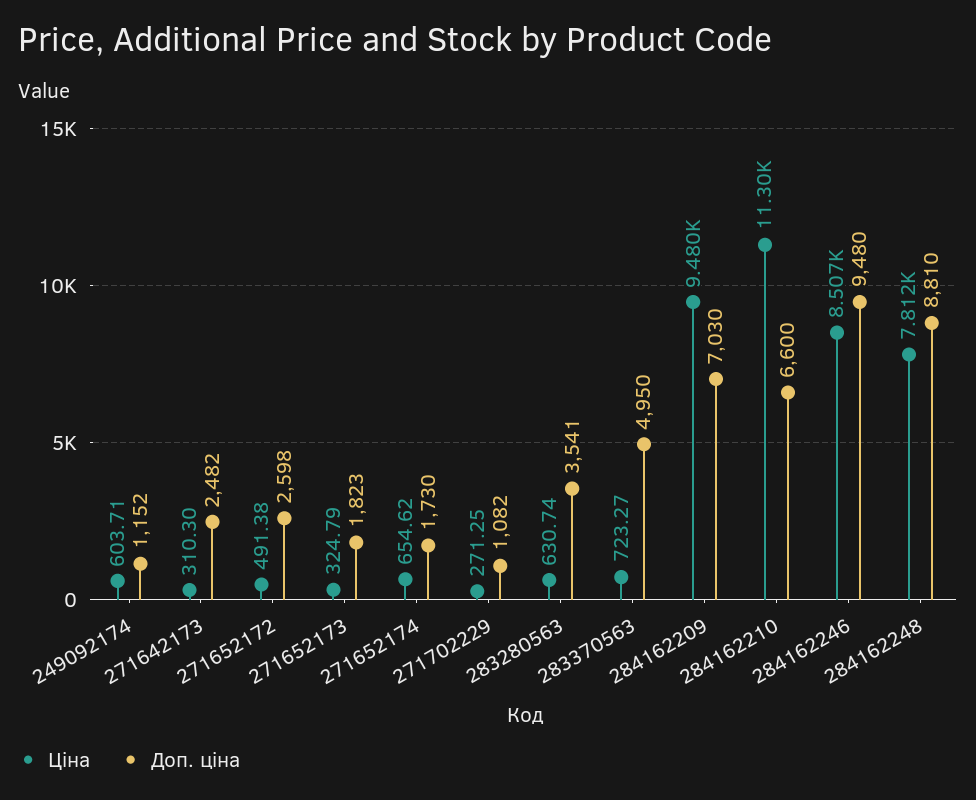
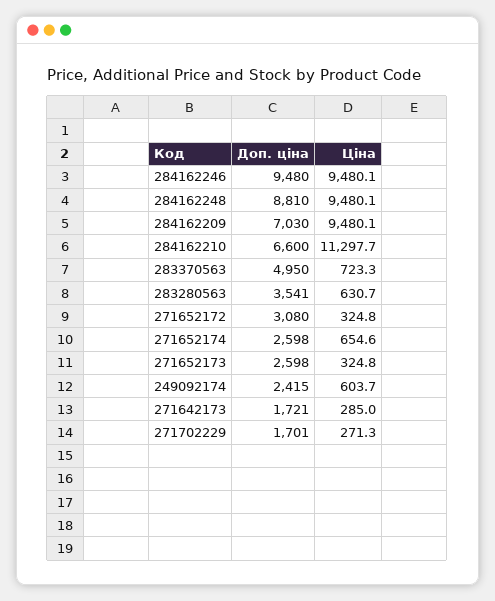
Доп. ціна, 249092174: 1152 -> 2415
Ціна, 271642173: 310.3 -> 285
Доп. ціна, 271642173: 2482 -> 1721
Ціна, 271652172: 491.38 -> 324.8
Доп. ціна, 271652172: 2598 -> 3080
Доп. ціна, 271652173: 1823 -> 2598
Доп. ціна, 271652174: 1730 -> 2598
Доп. ціна, 271702229: 1082 -> 1701
Ціна, 284162246: 8507 -> 9480.1
Ціна, 284162248: 7812 -> 9480.1

